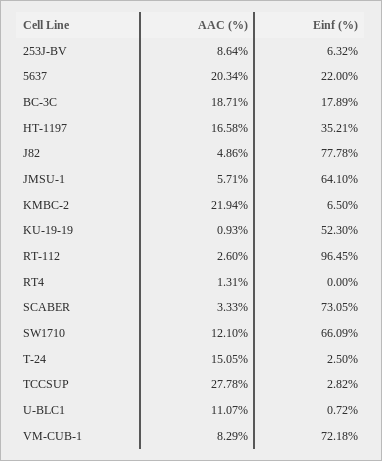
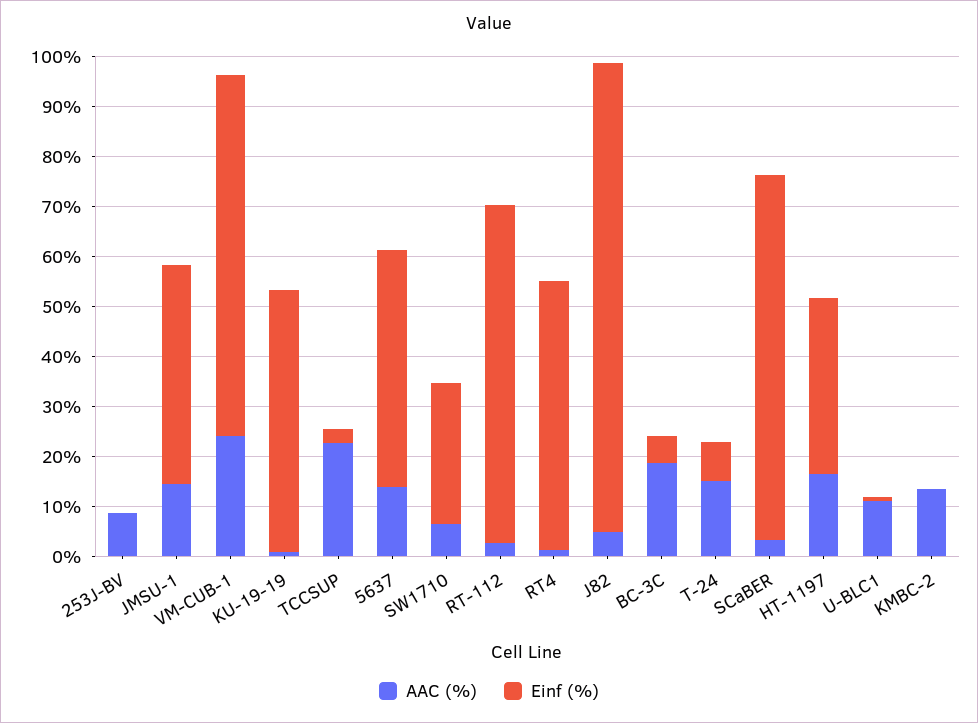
Einf (%), 253J-BV: 6.32 -> 0
AAC (%), 5637: 20.34 -> 14
Einf (%), 5637: 22 -> 48
Einf (%), BC-3C: 17.89 -> 6
Einf (%), J82: 77.78 -> 94
AAC (%), JMSU-1: 5.71 -> 14
Einf (%), JMSU-1: 64.1 -> 44
AAC (%), KMBC-2: 21.94 -> 14
Einf (%), KMBC-2: 6.5 -> 0
Einf (%), RT-112: 96.45 -> 68
Einf (%), RT4: 0 -> 54
AAC (%), SW1710: 12.1 -> 6
Einf (%), SW1710: 66.09 -> 28
Einf (%), T-24: 2.5 -> 8
AAC (%), TCCSUP: 27.78 -> 22
AAC (%), VM-CUB-1: 8.29 -> 24

